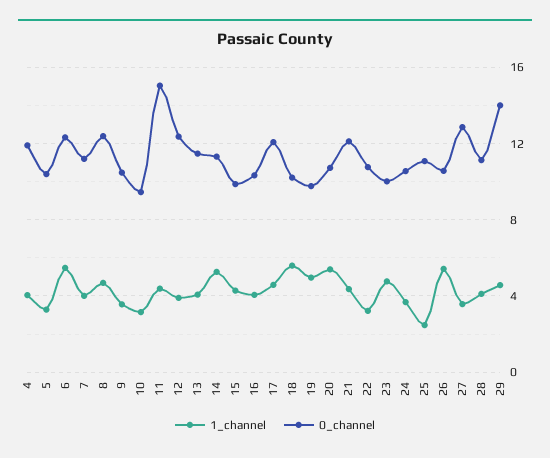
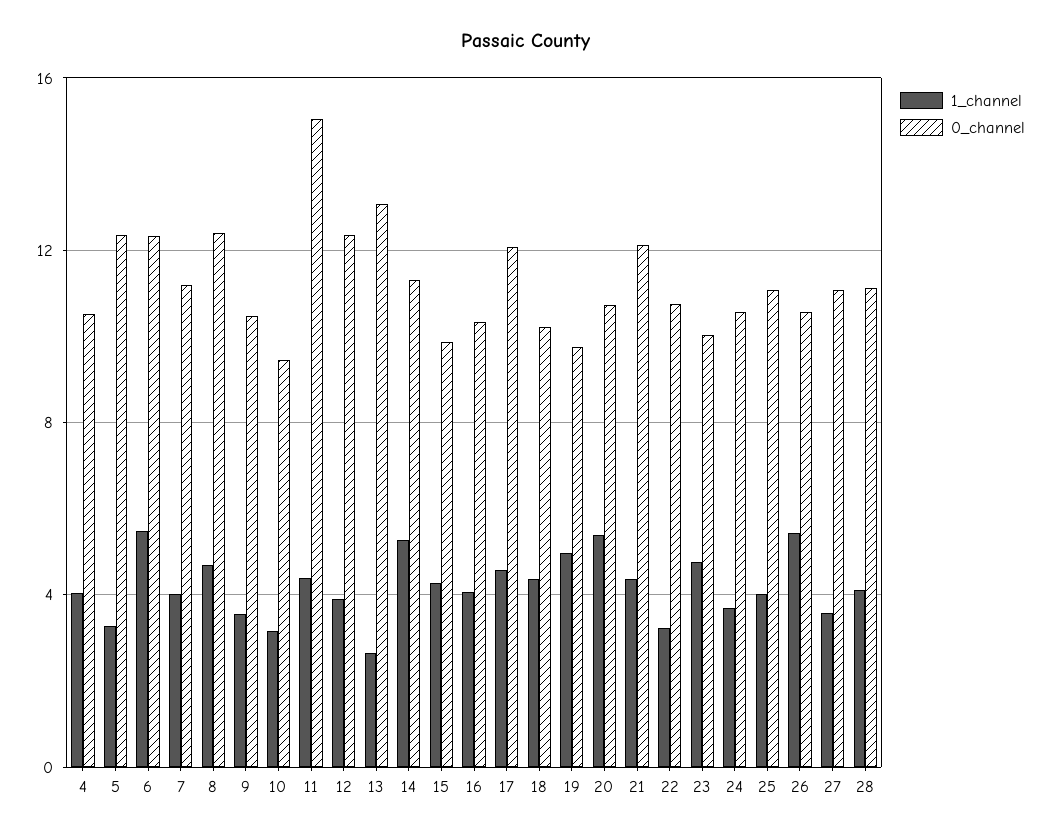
0_channel, 4: 12 -> 10.5
0_channel, 5: 10.5 -> 12.5
1_channel, 13: 4 -> 2.5
0_channel, 13: 11.5 -> 13
1_channel, 18: 5.5 -> 4.5
1_channel, 25: 2.5 -> 4
0_channel, 27: 13 -> 11
1_channel, 29: 4.5 -> none
0_channel, 29: 14 -> none

